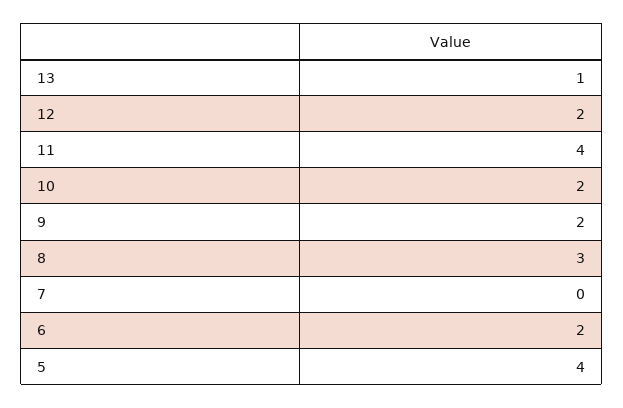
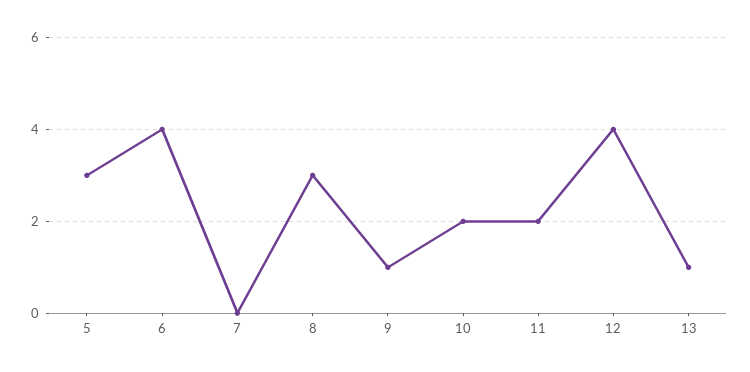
12: 2 -> 4
11: 4 -> 2
9: 2 -> 1
6: 2 -> 4
5: 4 -> 3

